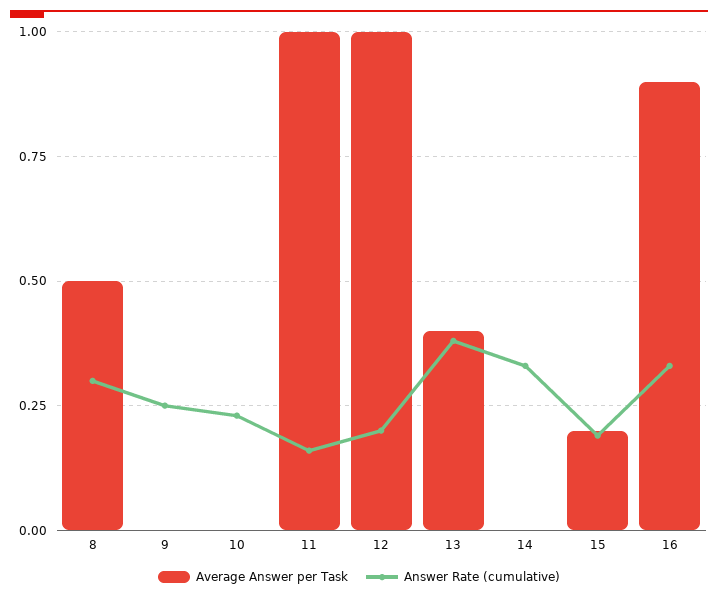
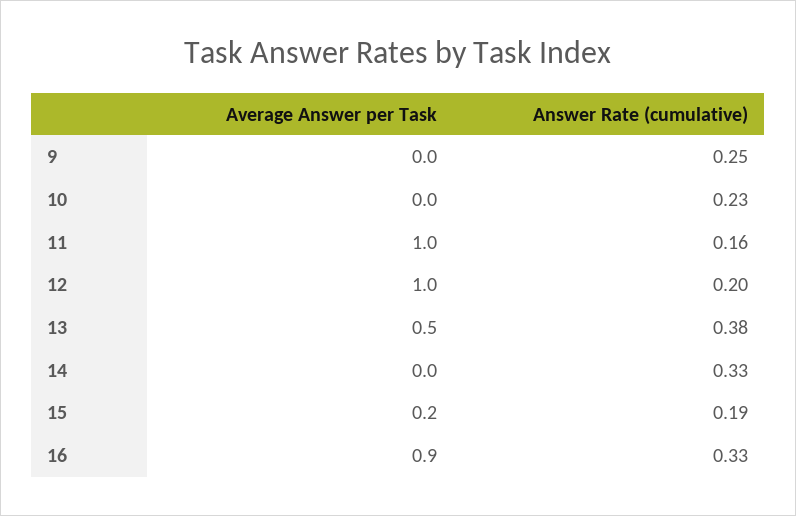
Average Answer per Task, 8: 0.5 -> none
Answer Rate (cumulative), 8: 0.3 -> none
Average Answer per Task, 13: 0.4 -> 0.5

